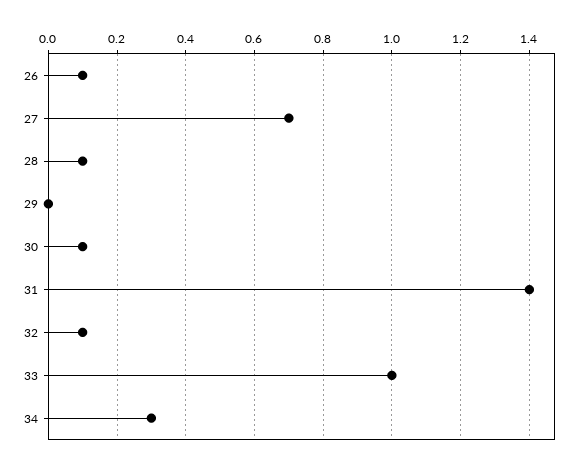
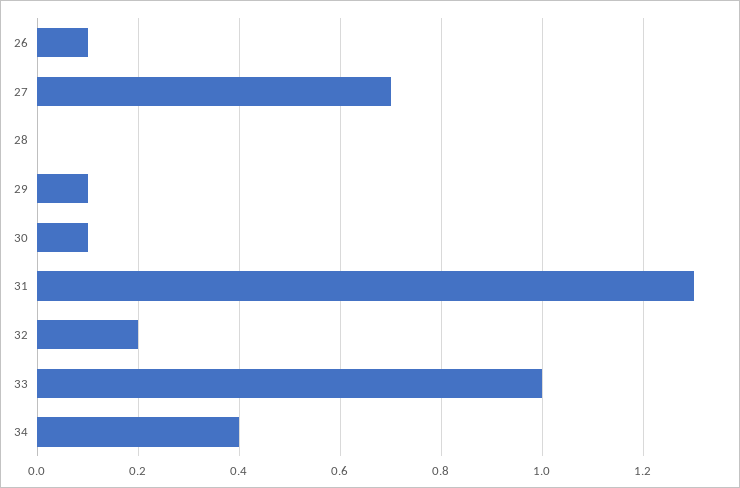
28: 0.1 -> 0
29: 0 -> 0.1
31: 1.4 -> 1.3
32: 0.1 -> 0.2
34: 0.3 -> 0.4

